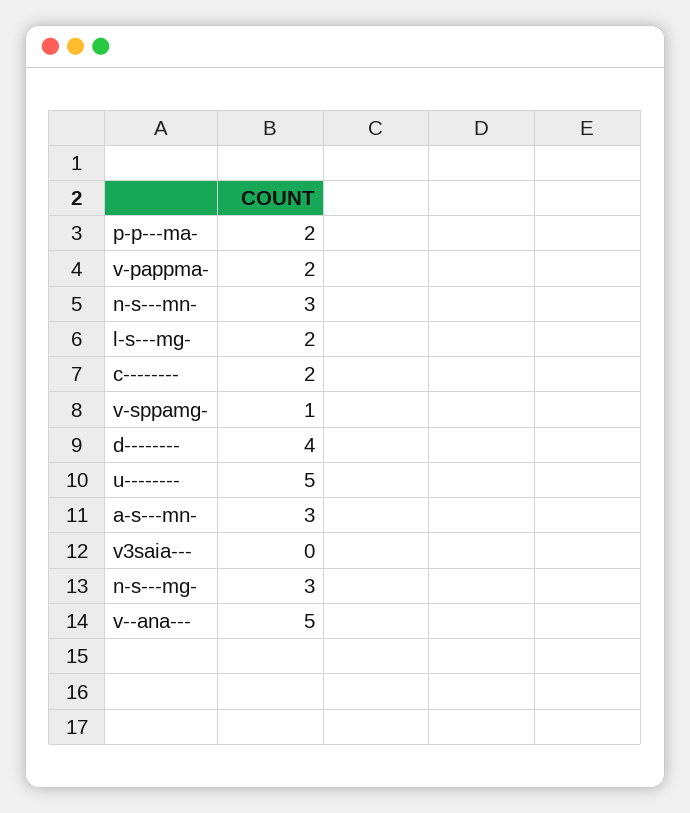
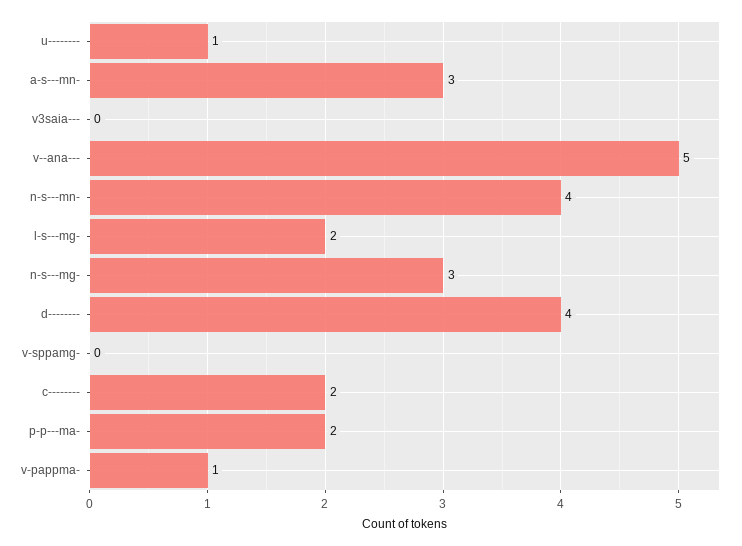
v-pappma-: 2 -> 1
n-s---mn-: 3 -> 4
v-sppamg-: 1 -> 0
u--------: 5 -> 1

